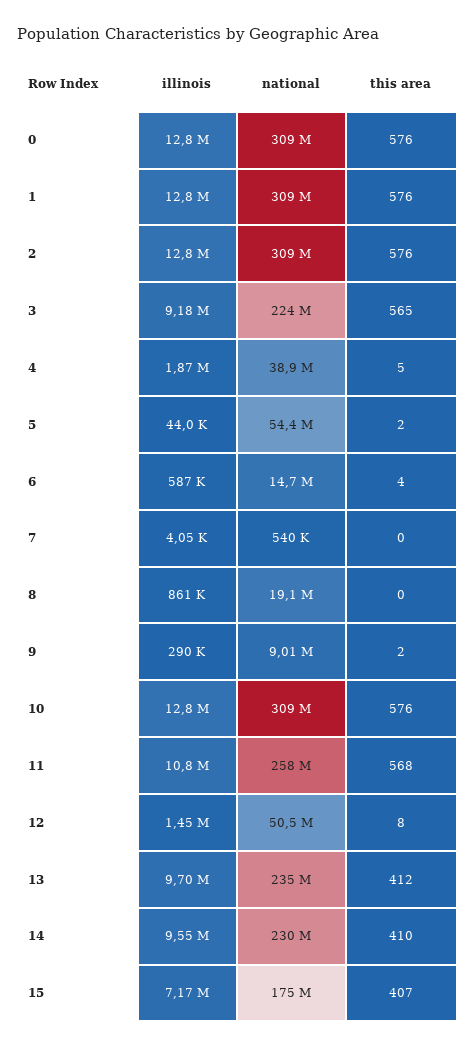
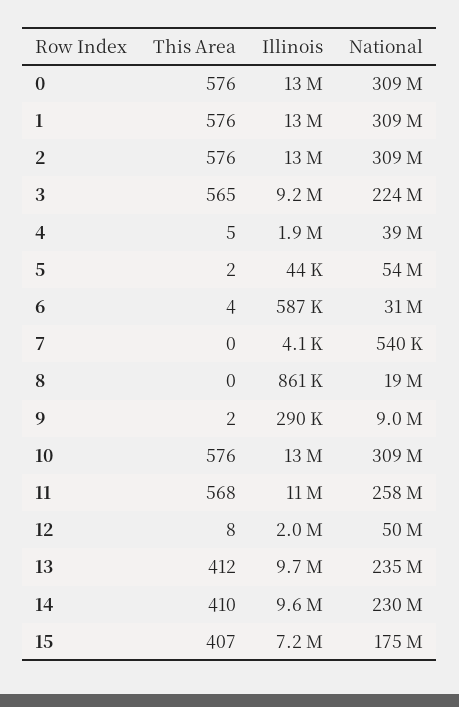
national, 6: 14700000 -> 31000000
illinois, 12: 1450000 -> 2000000

